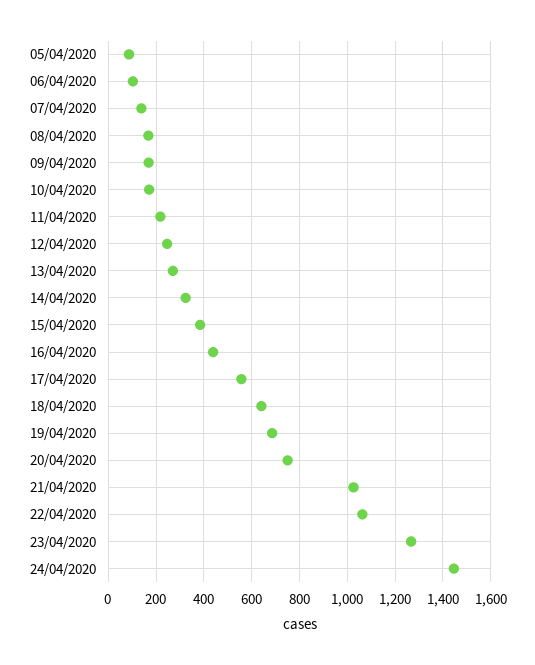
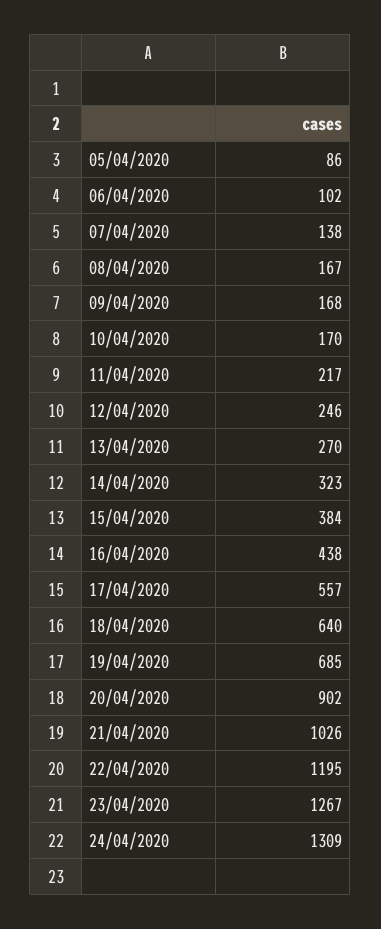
20/04/2020: 750 -> 902
22/04/2020: 1050 -> 1195
24/04/2020: 1450 -> 1309

